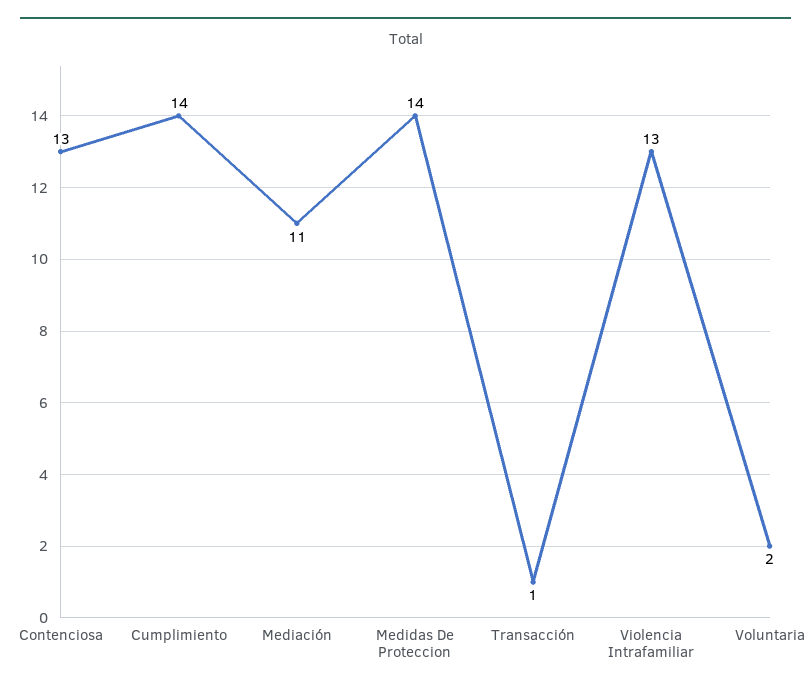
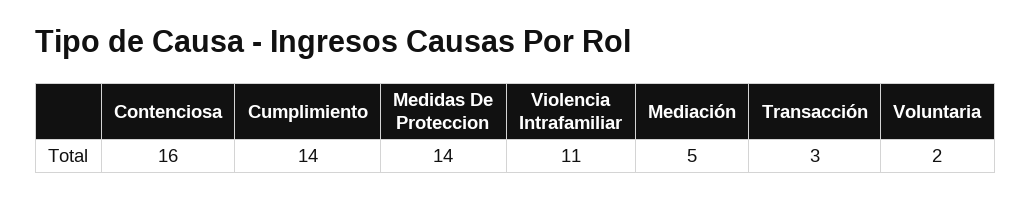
Contenciosa: 13 -> 16
Mediación: 11 -> 5
Transacción: 1 -> 3
Violencia Intrafamiliar: 13 -> 11

